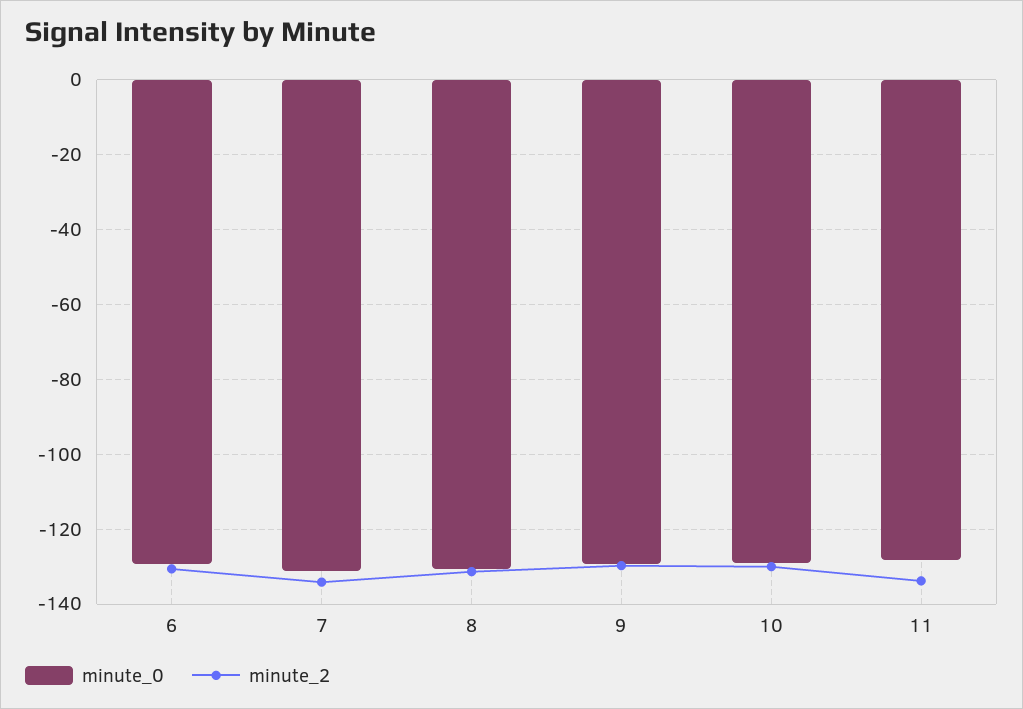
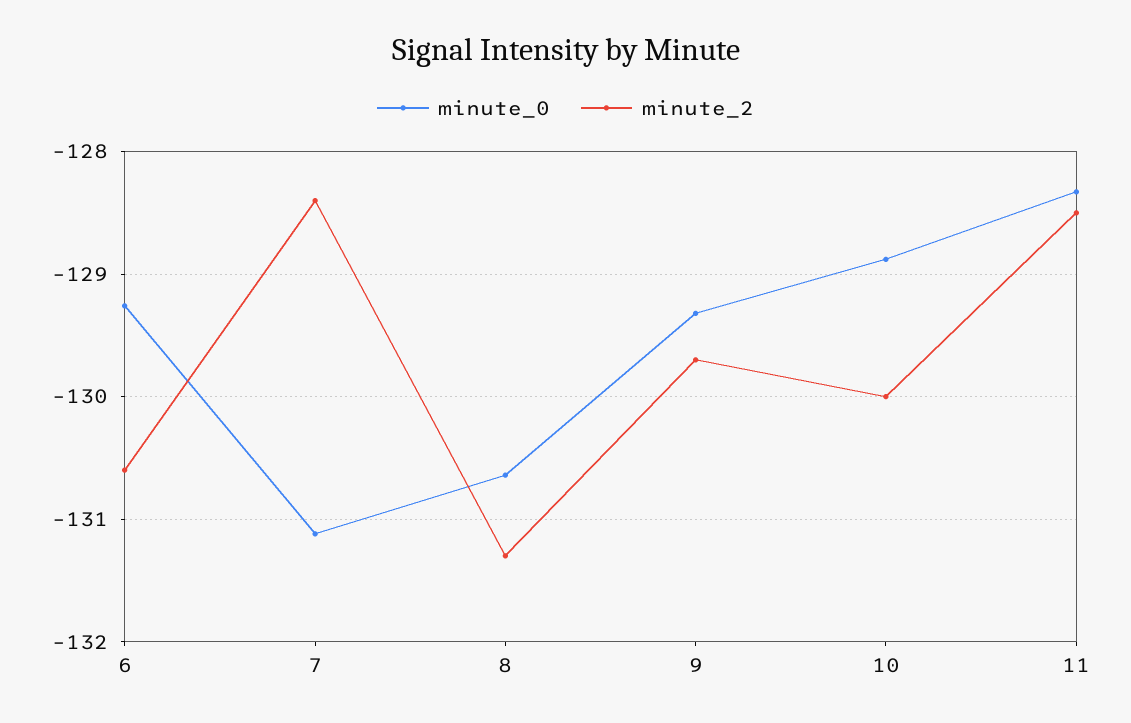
minute_2, 7: -134 -> -128.4
minute_2, 11: -134 -> -128.5

